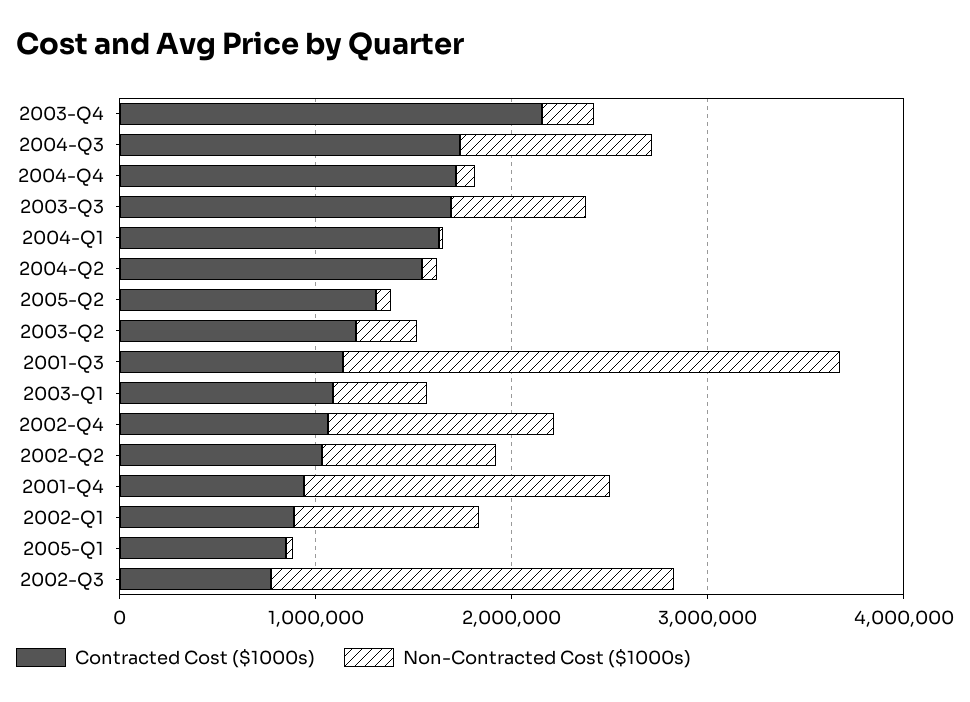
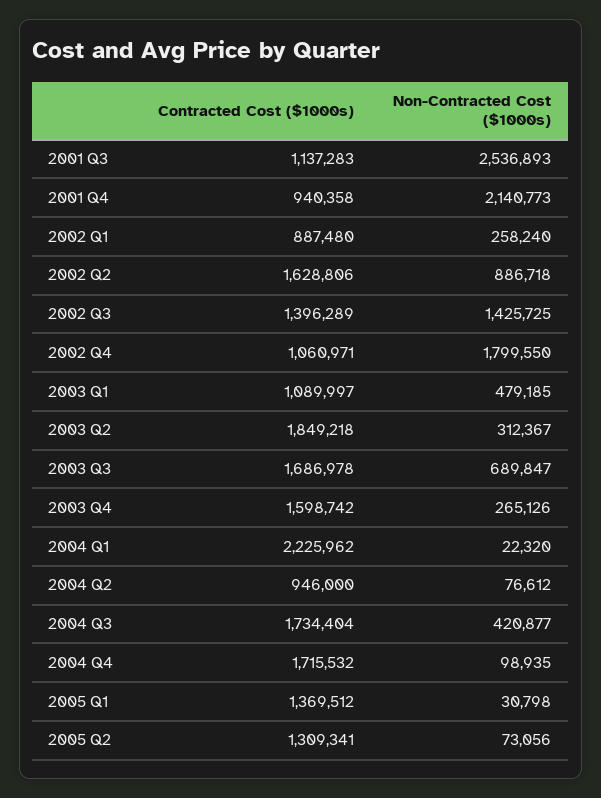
Contracted Cost ($1000s), 2003-Q4: 2200000 -> 1598742
Non-Contracted Cost ($1000s), 2004-Q3: 1000000 -> 420877
Contracted Cost ($1000s), 2004-Q1: 1600000 -> 2225962
Contracted Cost ($1000s), 2004-Q2: 1600000 -> 946000
Contracted Cost ($1000s), 2003-Q2: 1200000 -> 1849218
Non-Contracted Cost ($1000s), 2002-Q4: 1200000 -> 1799550
Contracted Cost ($1000s), 2002-Q2: 1000000 -> 1628806
Non-Contracted Cost ($1000s), 2001-Q4: 1600000 -> 2140773
Non-Contracted Cost ($1000s), 2002-Q1: 1000000 -> 258240
Contracted Cost ($1000s), 2005-Q1: 800000 -> 1369512
Contracted Cost ($1000s), 2002-Q3: 800000 -> 1396289
Non-Contracted Cost ($1000s), 2002-Q3: 2000000 -> 1425725

